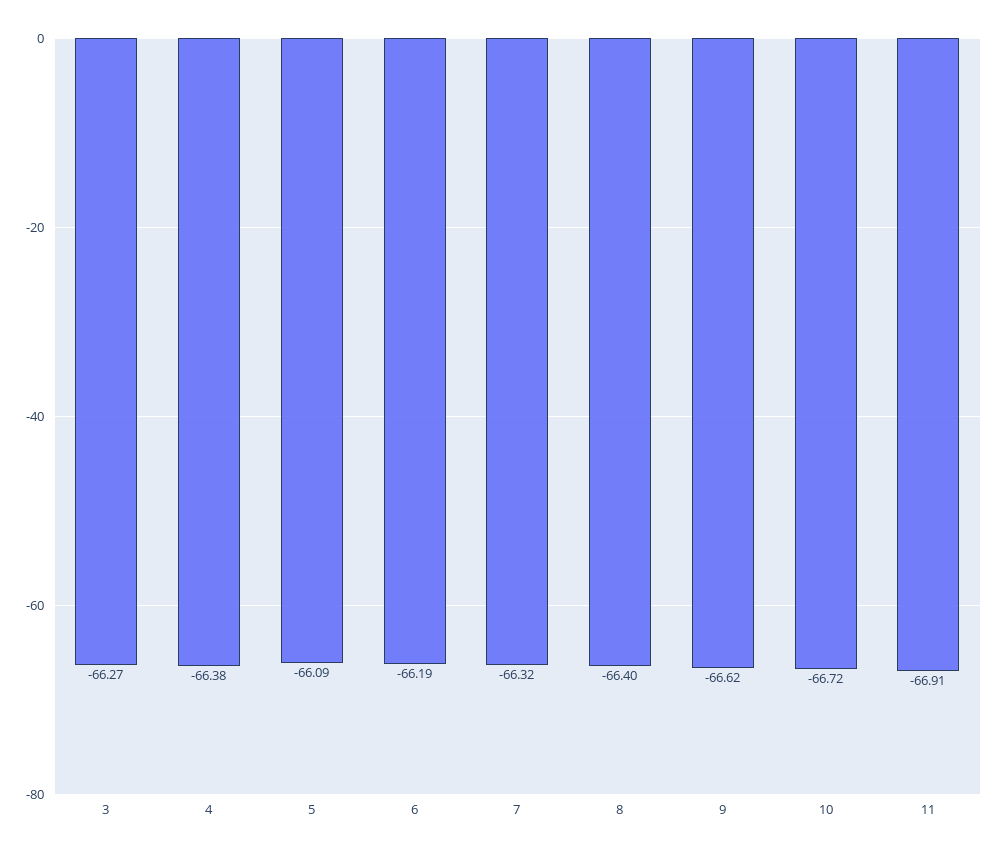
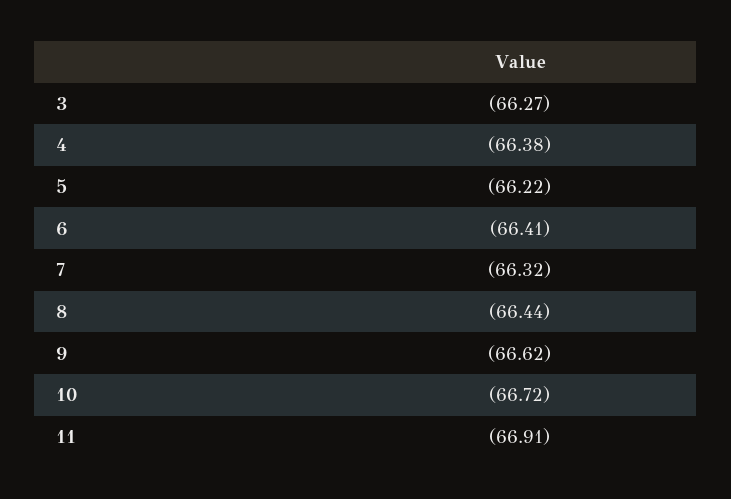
5: -66.09 -> -66.22
6: -66.19 -> -66.41
8: -66.4 -> -66.44

